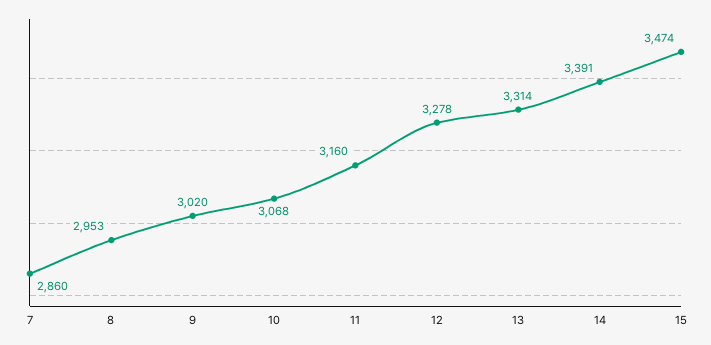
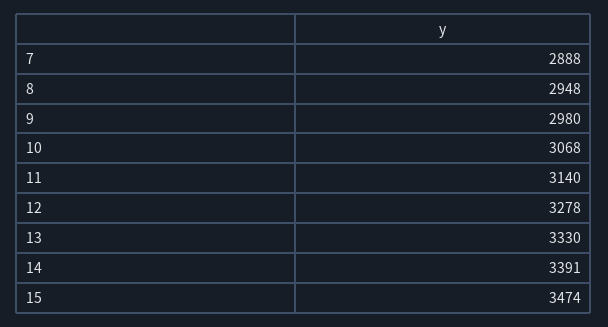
7: 2860 -> 2888
8: 2953 -> 2948
9: 3020 -> 2980
11: 3160 -> 3140
13: 3314 -> 3330

